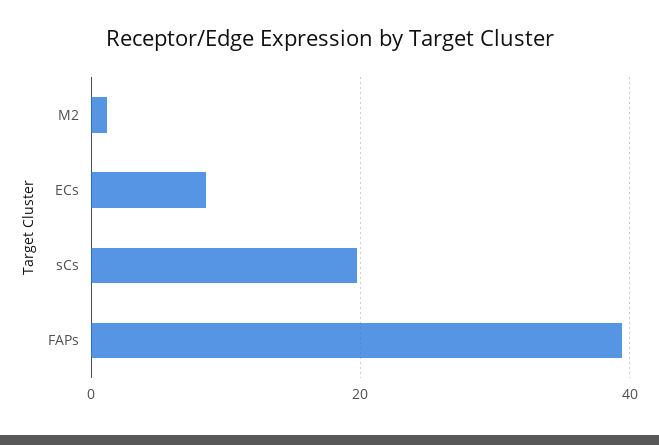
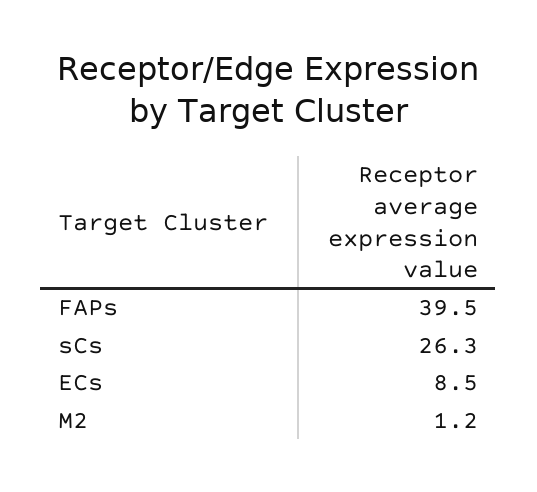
sCs: 20 -> 26.3

